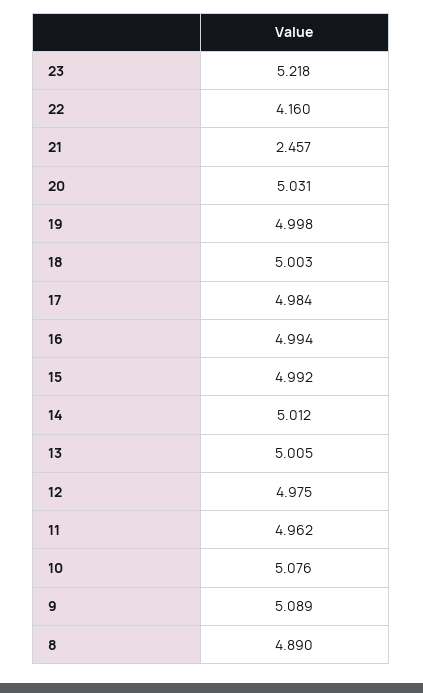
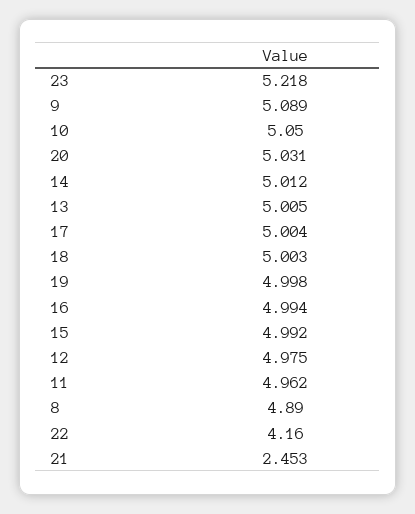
21: 2.457 -> 2.453
17: 4.984 -> 5.004
10: 5.076 -> 5.05

